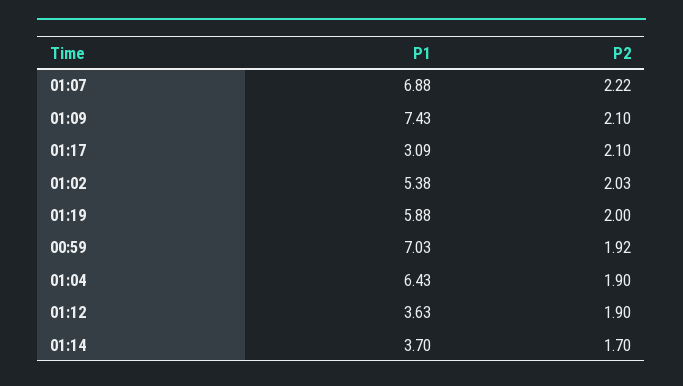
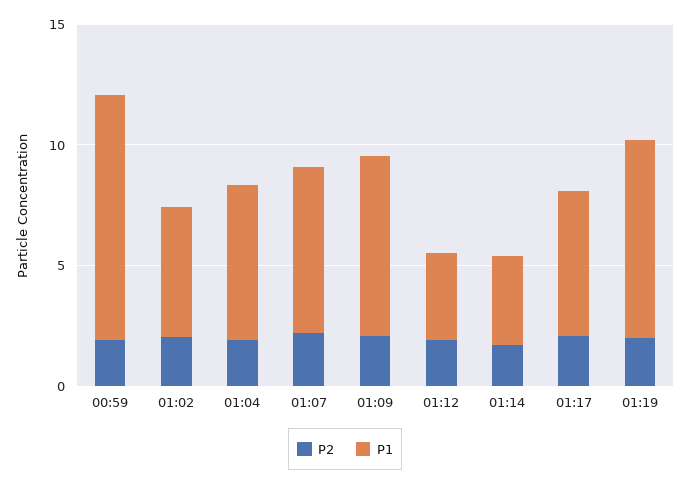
P1, 01:17: 3.09 -> 6
P1, 01:19: 5.88 -> 8
P1, 00:59: 7.03 -> 10

